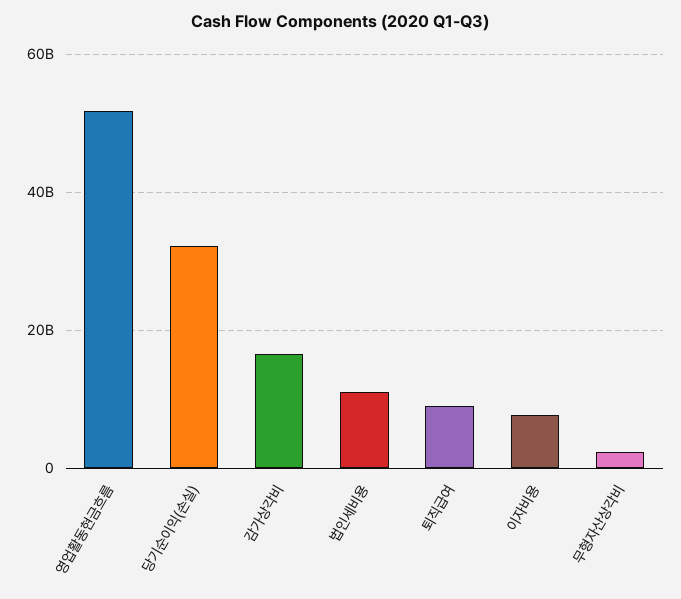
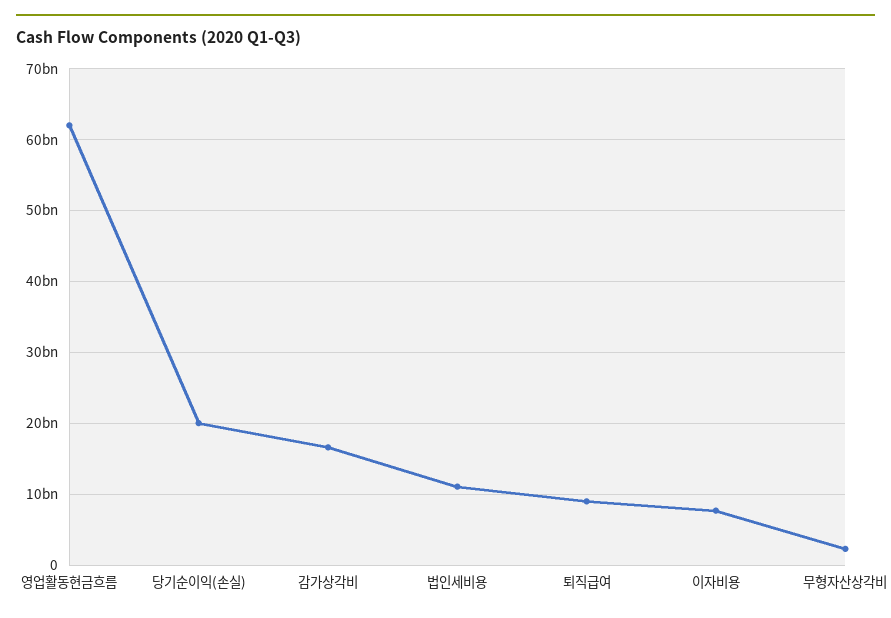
영업활동현금흐름: 52000000000 -> 62000000000
당기순이익(손실): 32000000000 -> 20000000000

